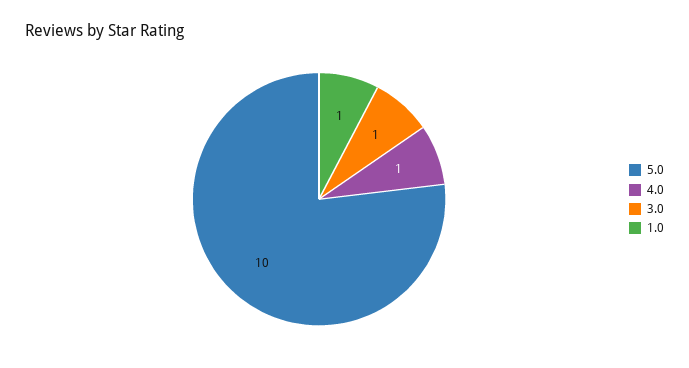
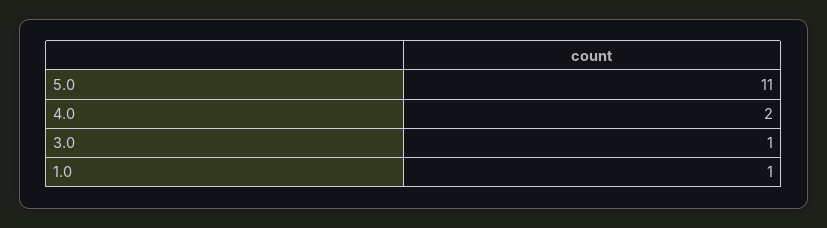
5.0: 10 -> 11
4.0: 1 -> 2

